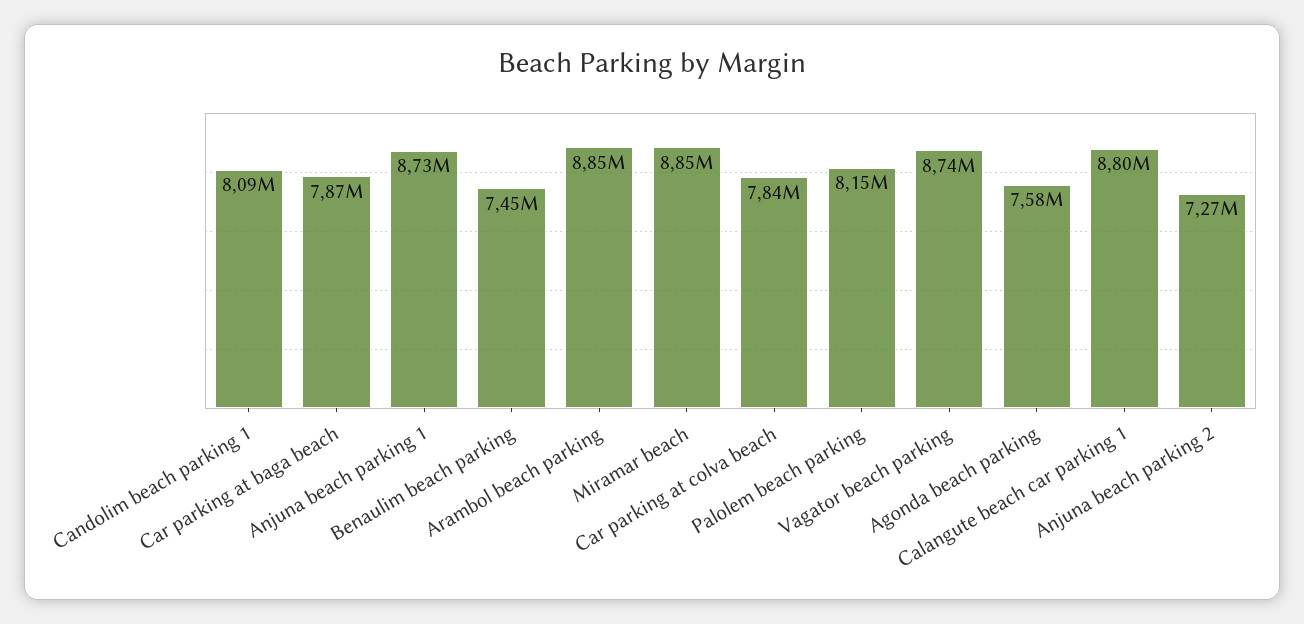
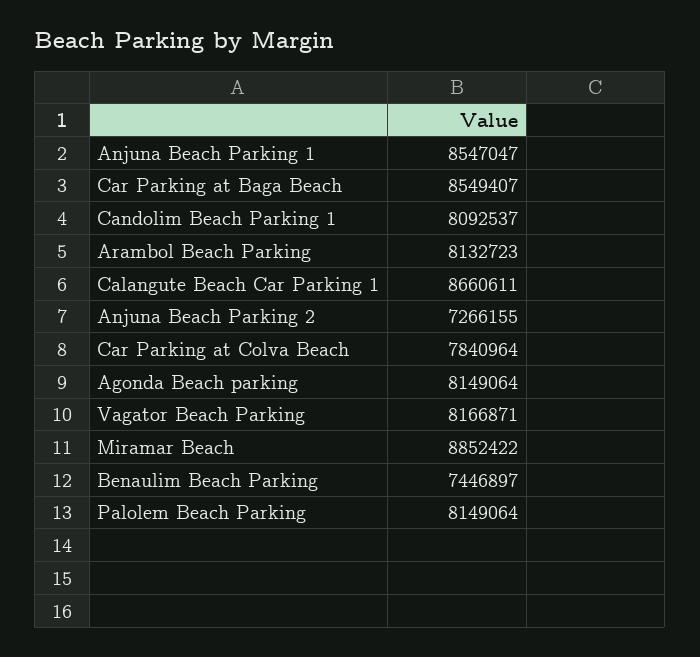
Car parking at baga beach: 7870000 -> 8549407
Anjuna beach parking 1: 8730000 -> 8547047
Arambol beach parking: 8850000 -> 8132723
Vagator beach parking: 8740000 -> 8166871
Agonda beach parking: 7580000 -> 8149064
Calangute beach car parking 1: 8800000 -> 8660611

